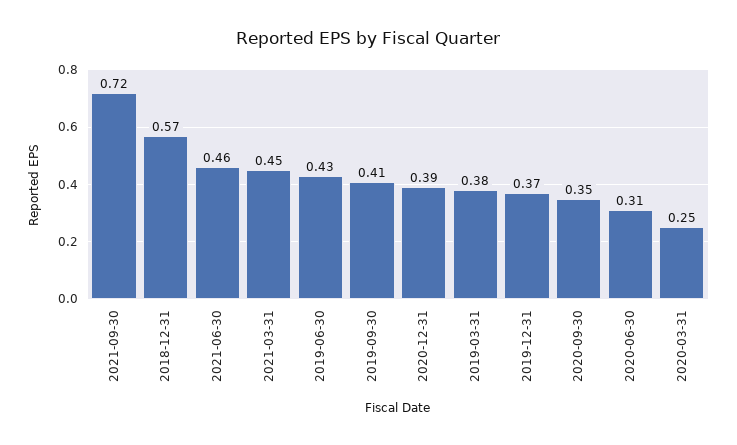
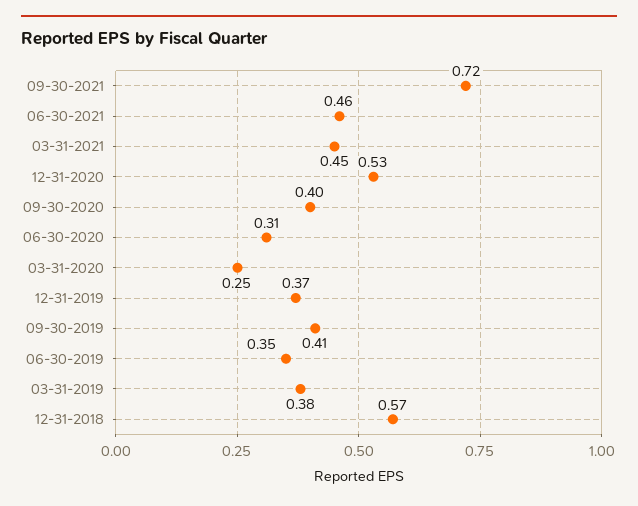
2019-06-30: 0.43 -> 0.35
2020-12-31: 0.39 -> 0.53
2020-09-30: 0.35 -> 0.4

